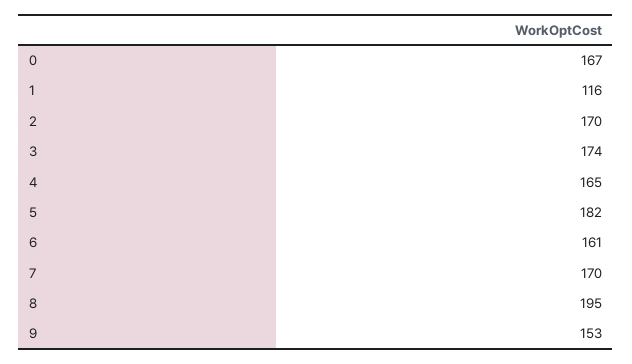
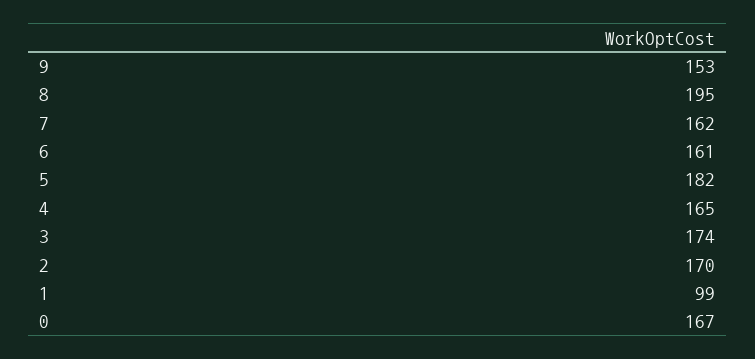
1: 116 -> 99
7: 170 -> 162

